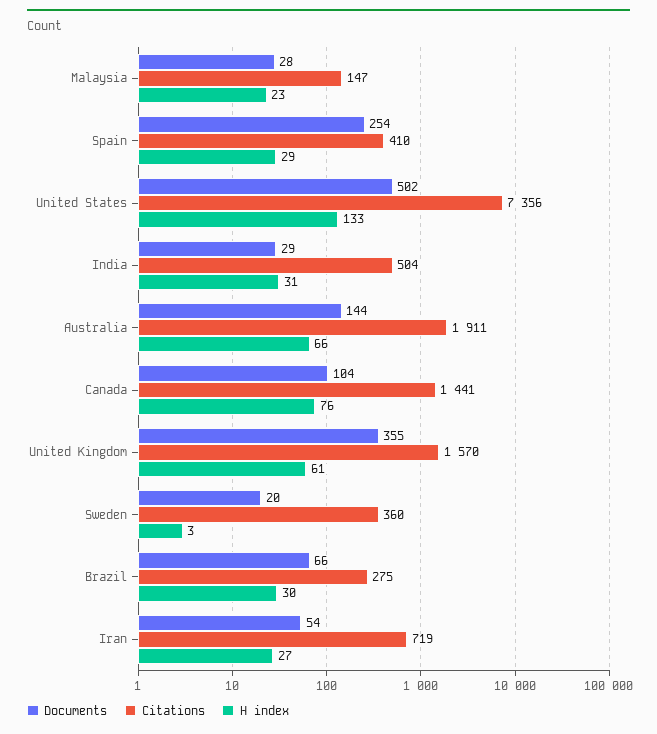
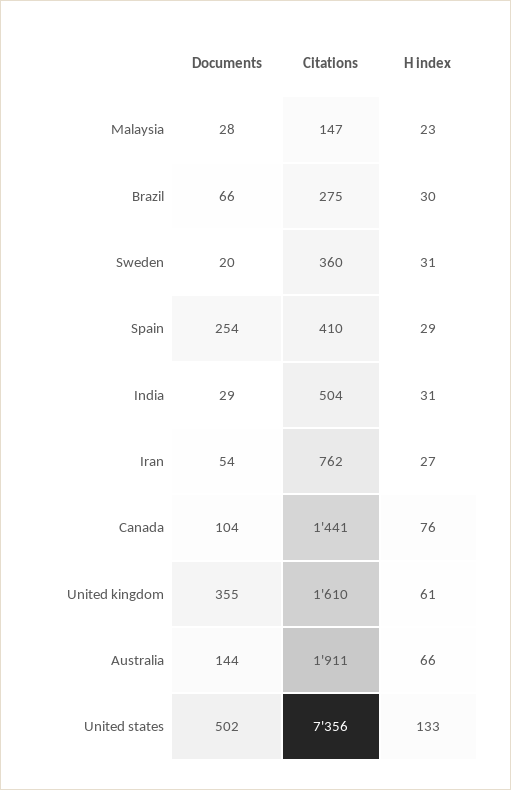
Citations, United Kingdom: 1570 -> 1610
H index, Sweden: 3 -> 31
Citations, Iran: 719 -> 762

